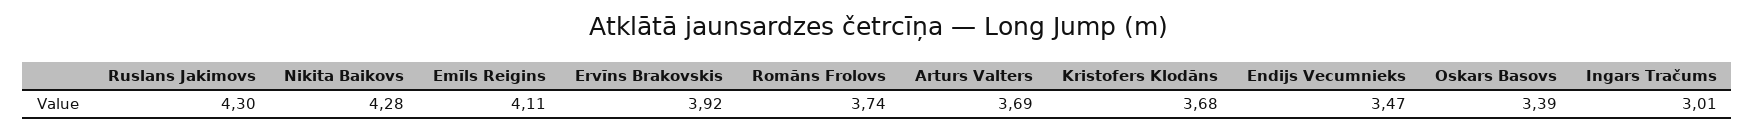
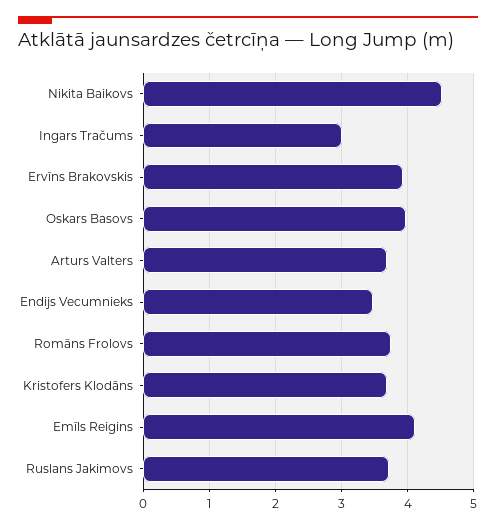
Ruslans Jakimovs: 4.3 -> 3.7
Nikita Baikovs: 4.28 -> 4.5
Oskars Basovs: 3.39 -> 4

